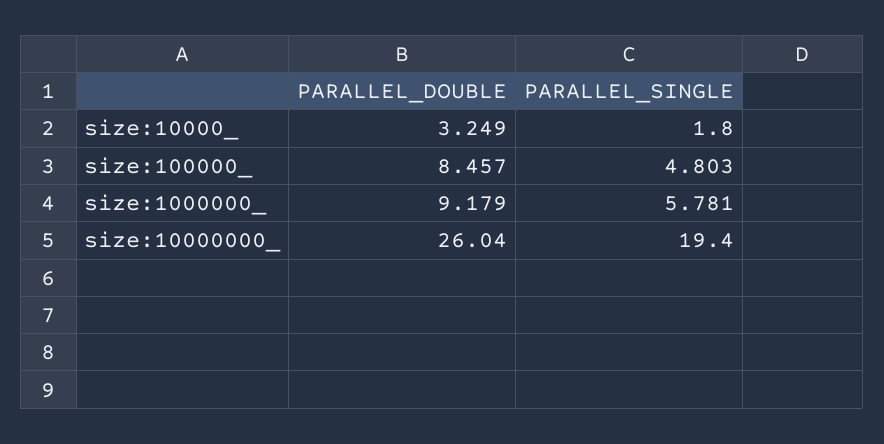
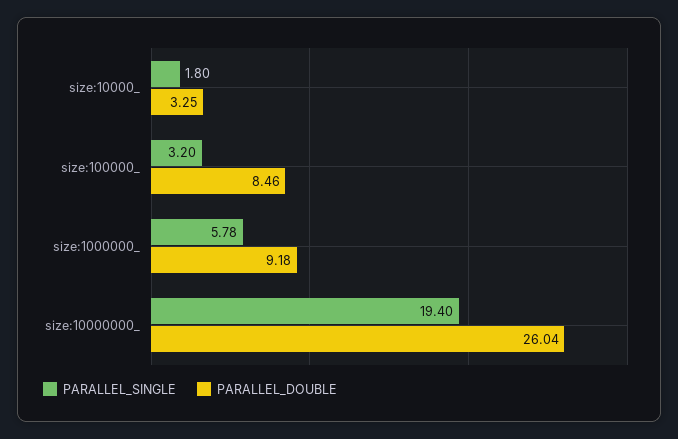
PARALLEL_SINGLE, size:100000_: 4.803 -> 3.2

